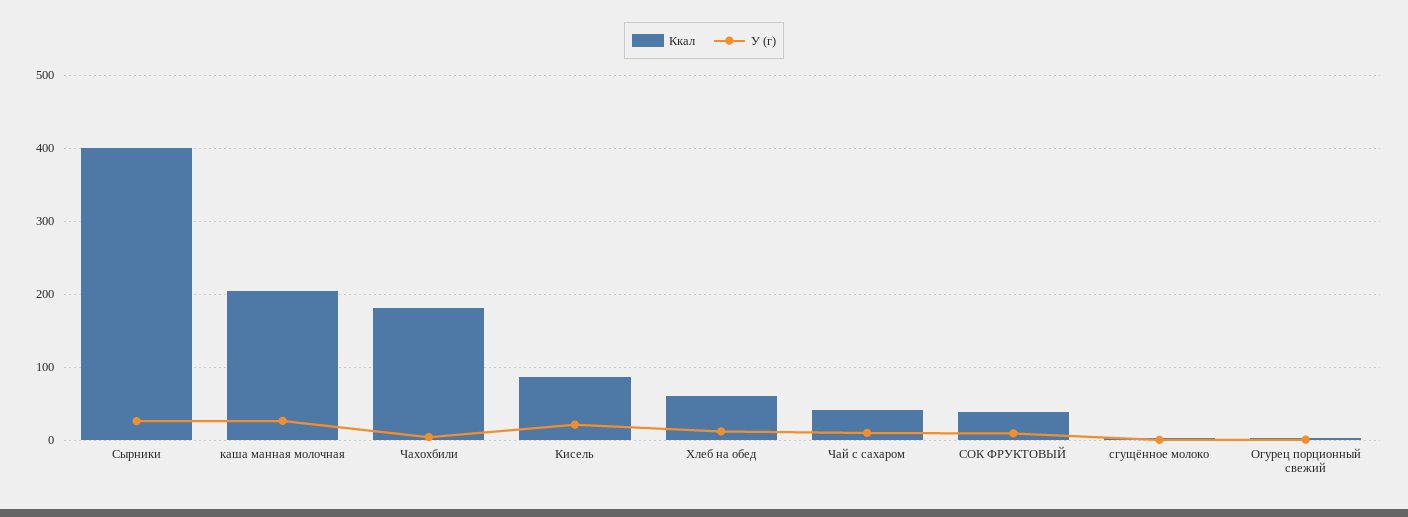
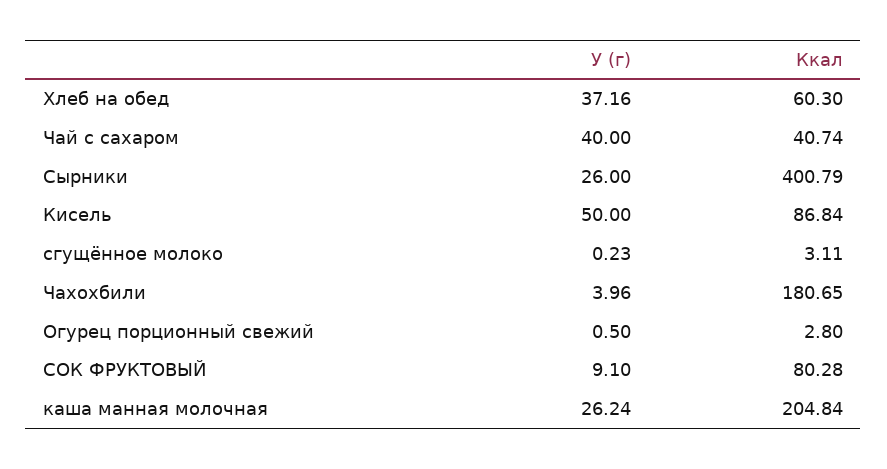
У (г), Кисель: 20 -> 50
У (г), Хлеб на обед: 10 -> 37.16
У (г), Чай с сахаром: 10 -> 40
Ккал, СОК ФРУКТОВЫЙ: 40 -> 80.28

